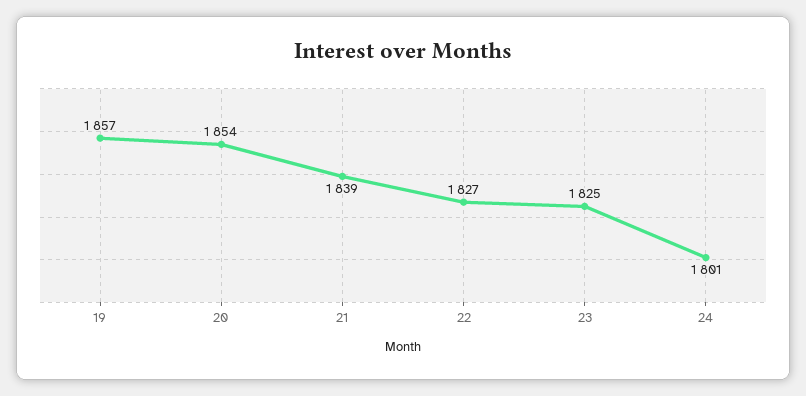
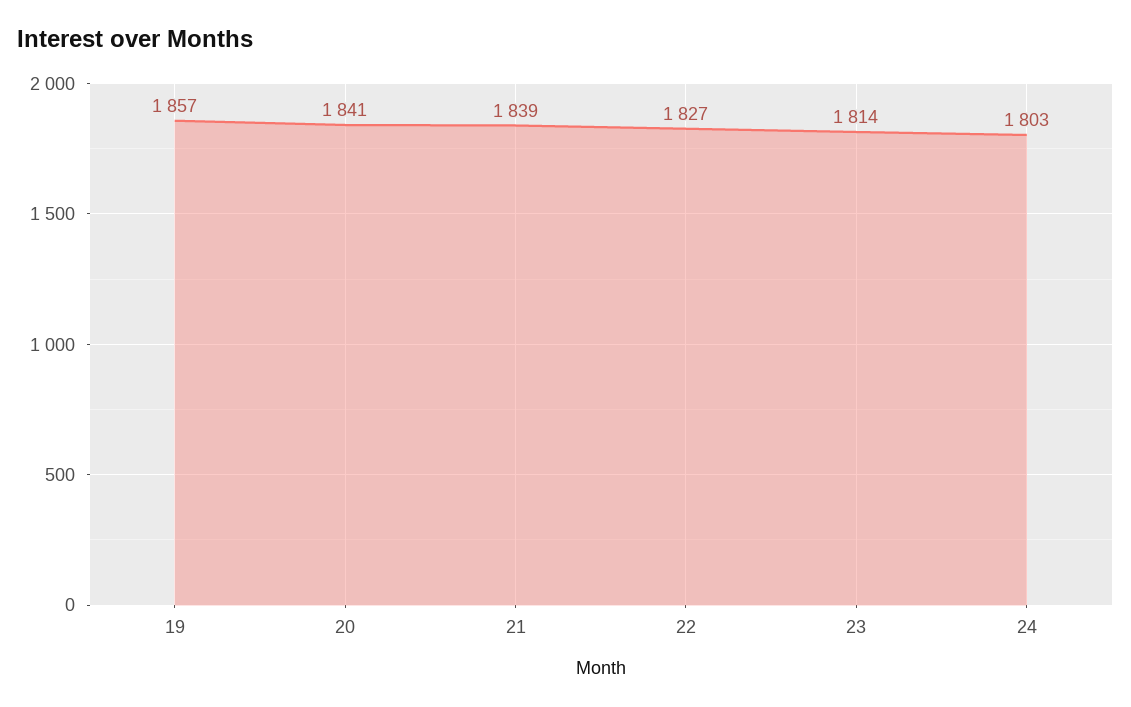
20: 1854 -> 1841
23: 1825 -> 1814
24: 1801 -> 1803

